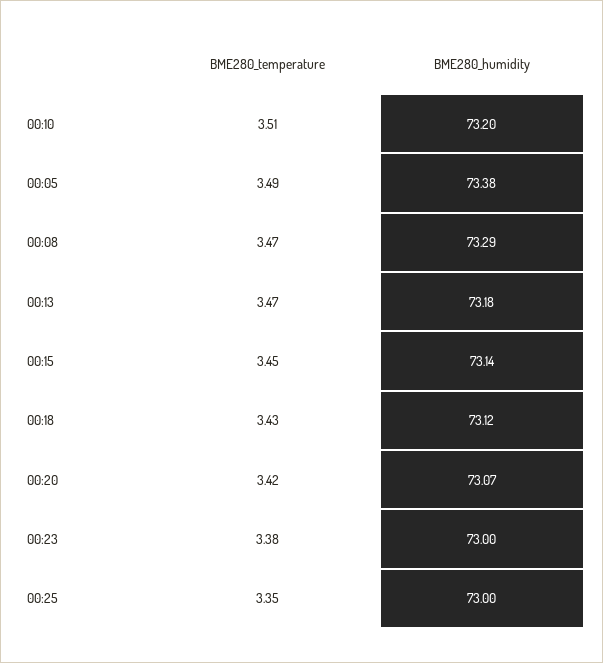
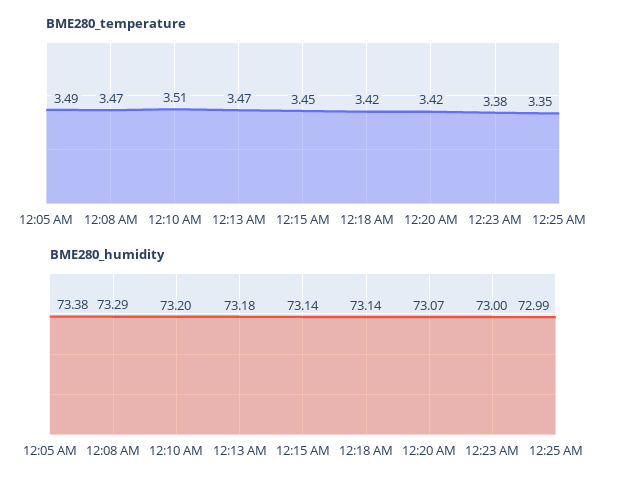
BME280_temperature, 00:18: 3.43 -> 3.42
BME280_humidity, 00:18: 73.12 -> 73.14
BME280_humidity, 00:25: 73 -> 72.99

